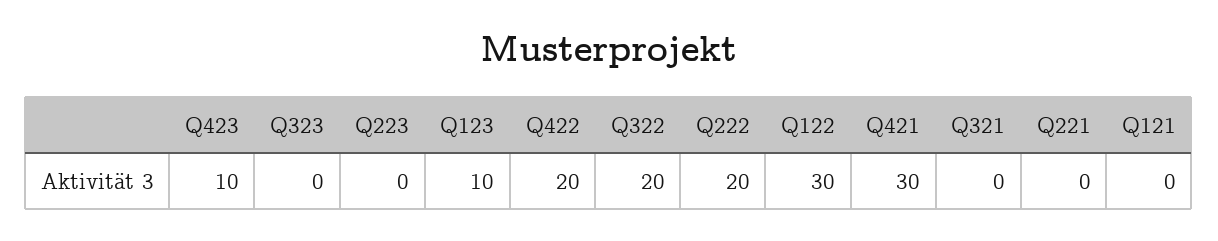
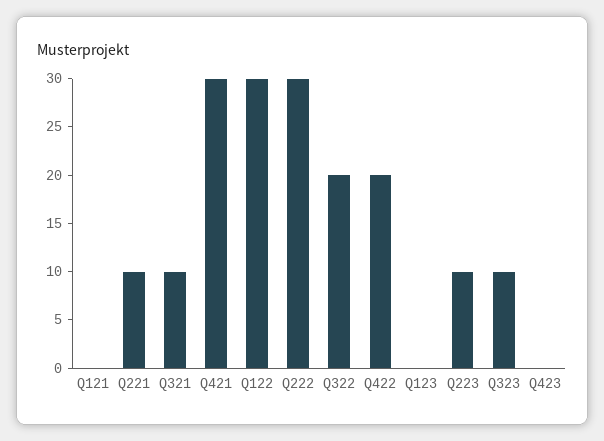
Q423: 10 -> 0
Q323: 0 -> 10
Q223: 0 -> 10
Q123: 10 -> 0
Q222: 20 -> 30
Q321: 0 -> 10
Q221: 0 -> 10

